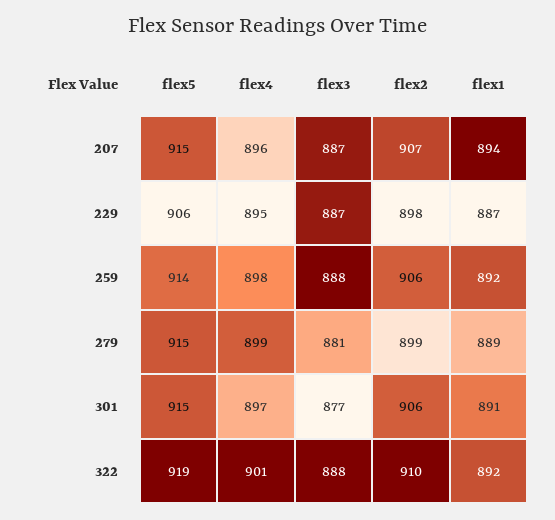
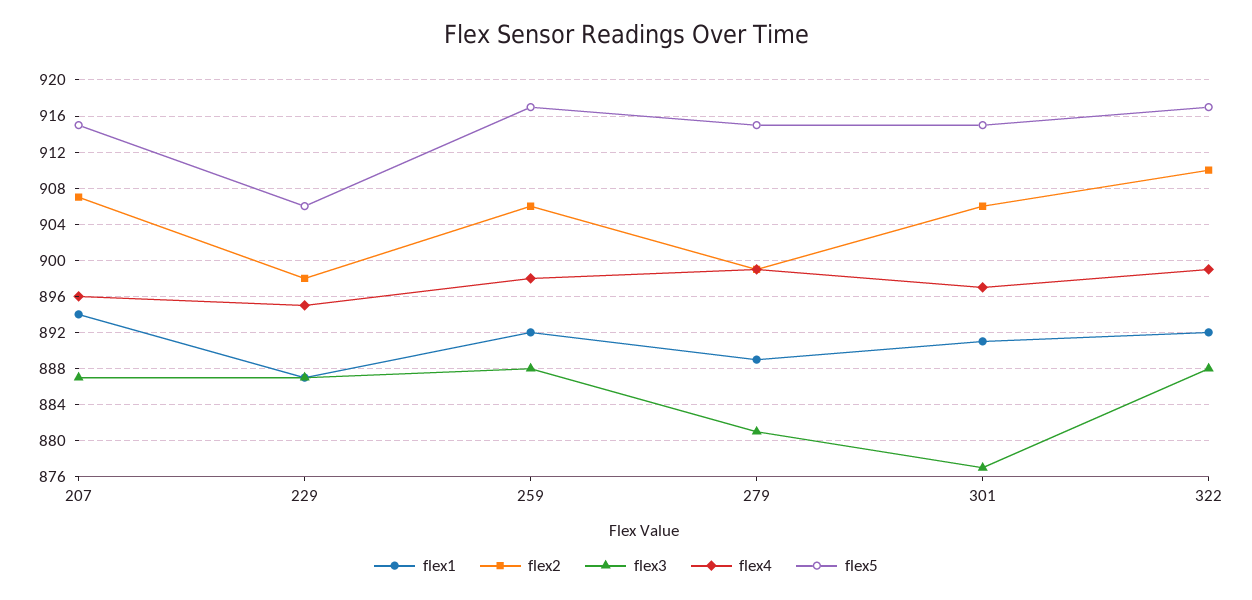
flex5, 259: 914 -> 917
flex5, 322: 919 -> 917
flex4, 322: 901 -> 899

